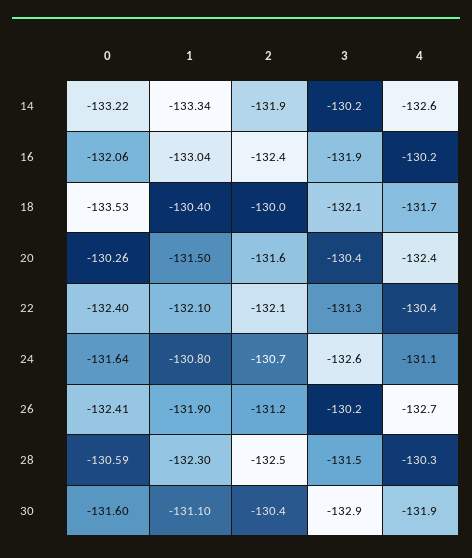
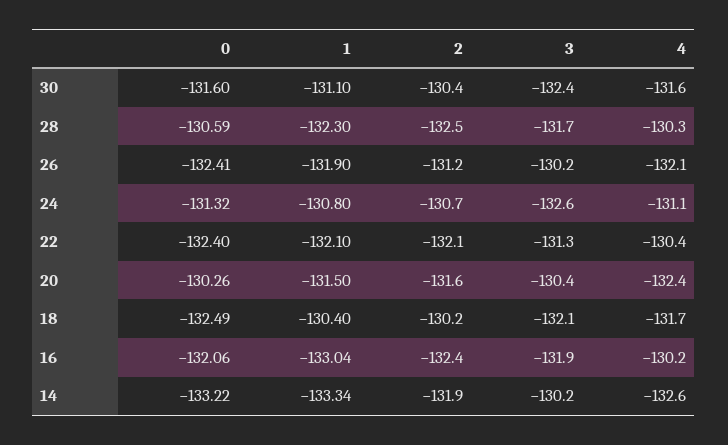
0, 18: -133.53 -> -132.49
2, 18: -130 -> -130.2
0, 24: -131.64 -> -131.32
4, 26: -132.7 -> -132.1
3, 28: -131.5 -> -131.7
3, 30: -132.9 -> -132.4
4, 30: -131.9 -> -131.6

